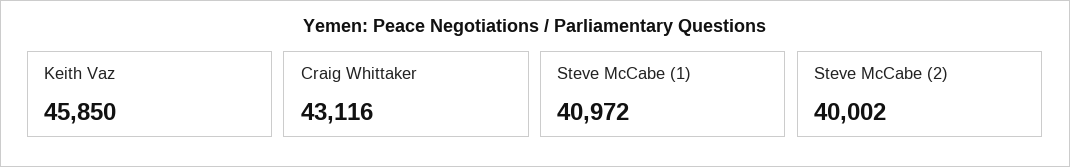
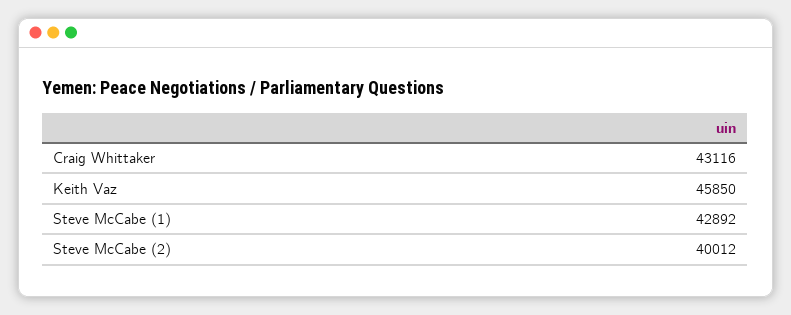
Steve McCabe (1): 40972 -> 42892
Steve McCabe (2): 40002 -> 40012

